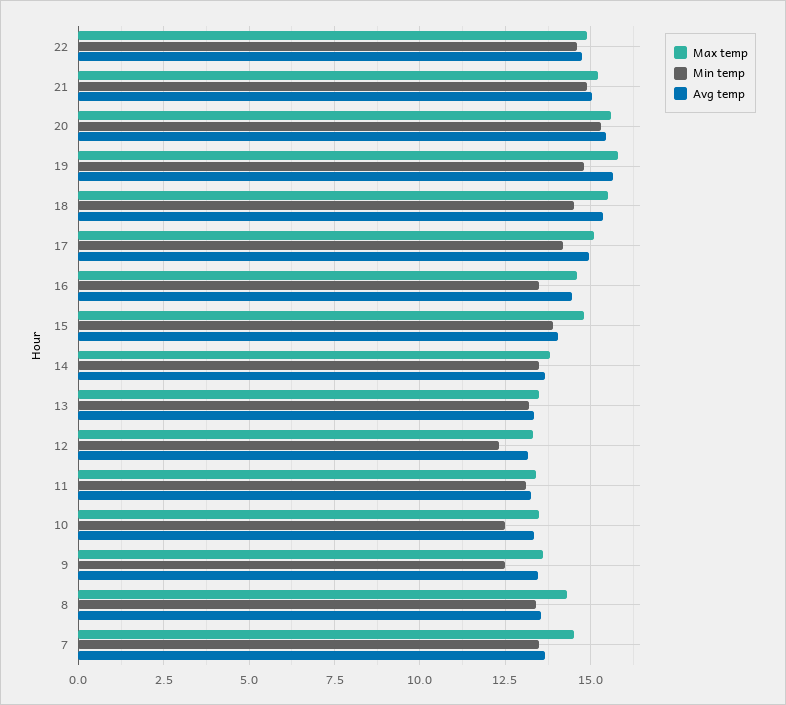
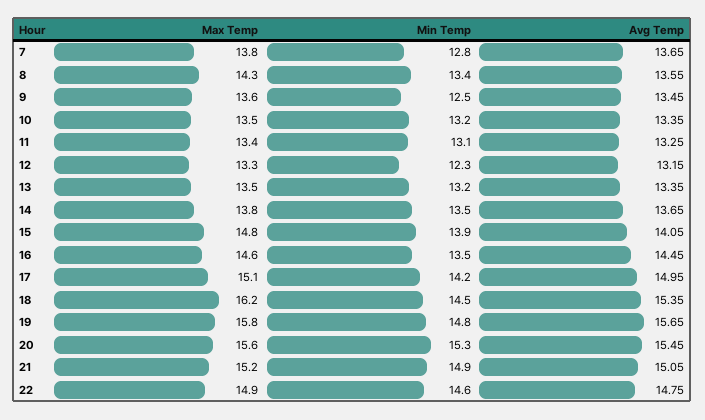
Max temp, 18: 15.5 -> 16.2
Min temp, 10: 12.5 -> 13.2
Max temp, 7: 14.5 -> 13.8
Min temp, 7: 13.5 -> 12.8

